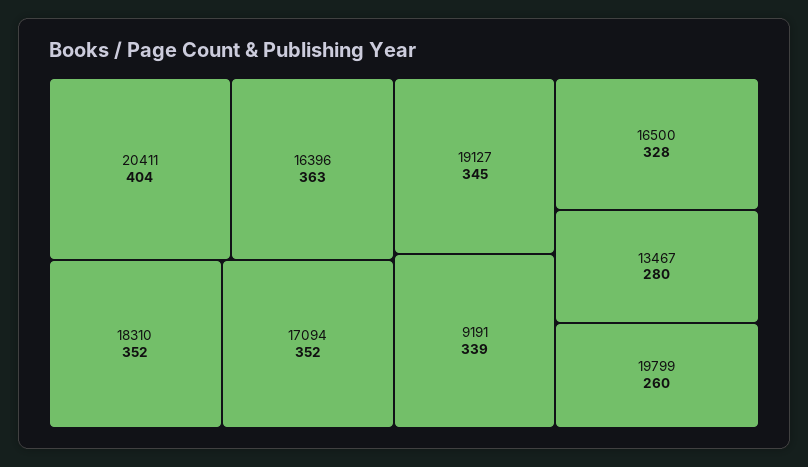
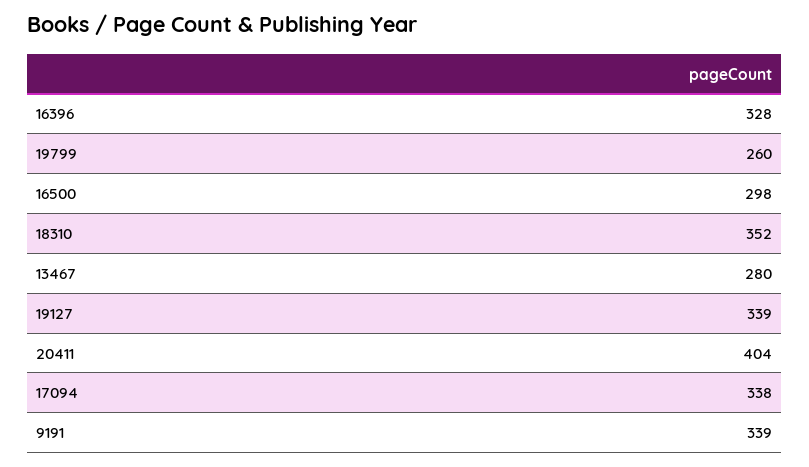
16396: 363 -> 328
17094: 352 -> 338
19127: 345 -> 339
16500: 328 -> 298

